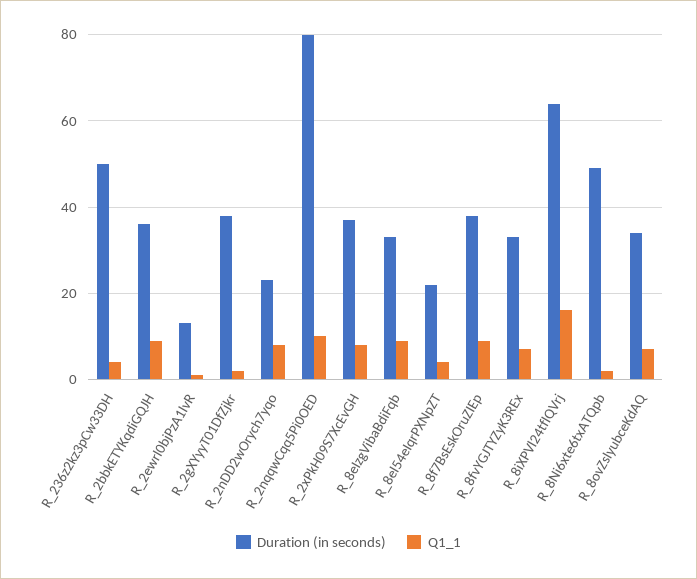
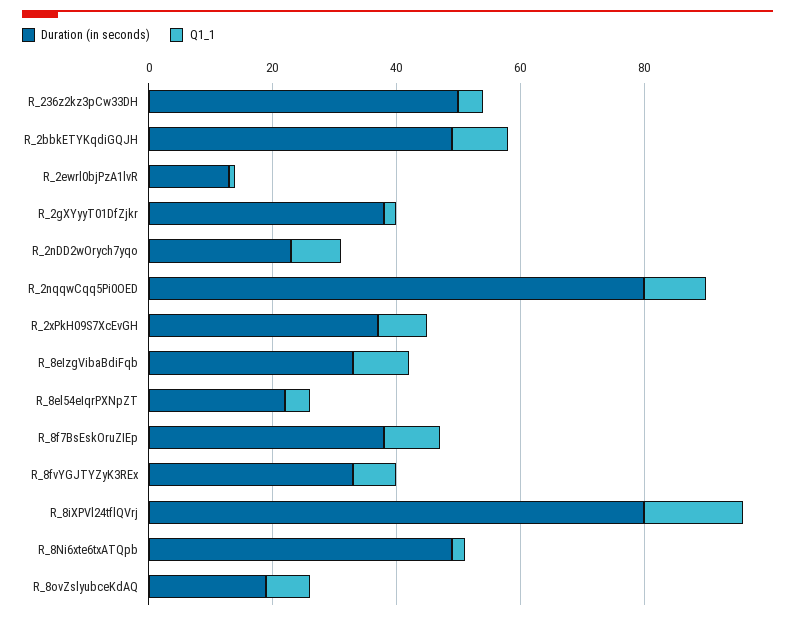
Duration (in seconds), R_2bbkETYKqdiGQJH: 35 -> 50
Duration (in seconds), R_8iXPVl24tflQVrj: 65 -> 80
Duration (in seconds), R_8ovZslyubceKdAQ: 35 -> 20

